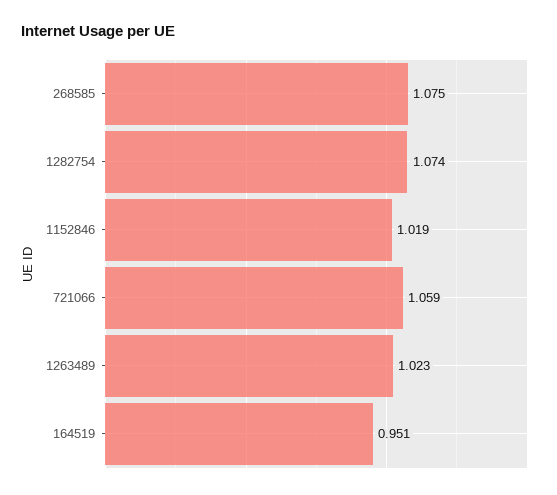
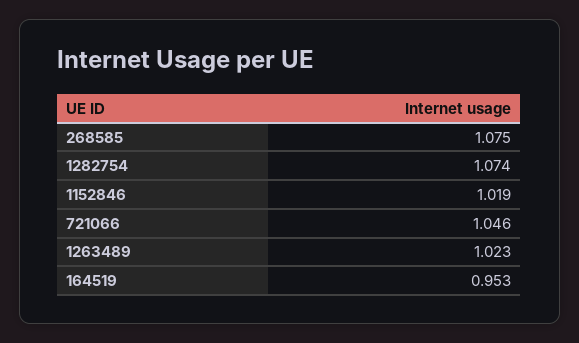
721066: 1.059 -> 1.046
164519: 0.951 -> 0.953

